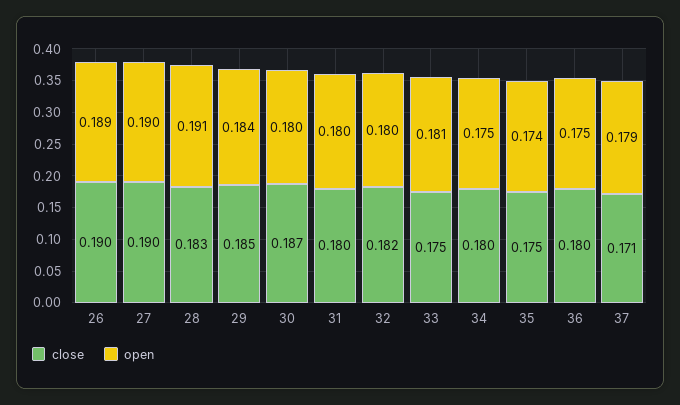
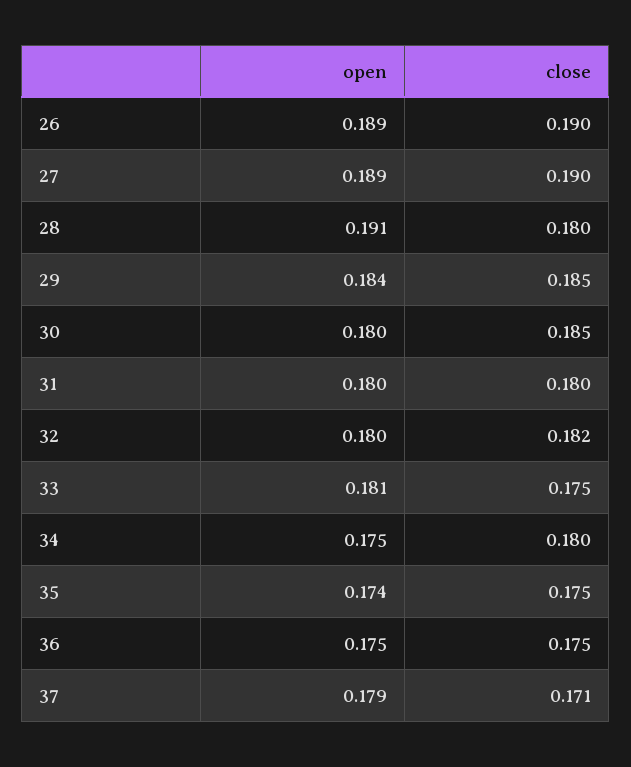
open, 27: 0.19 -> 0.189
close, 28: 0.183 -> 0.18
close, 30: 0.187 -> 0.185
close, 36: 0.18 -> 0.175

